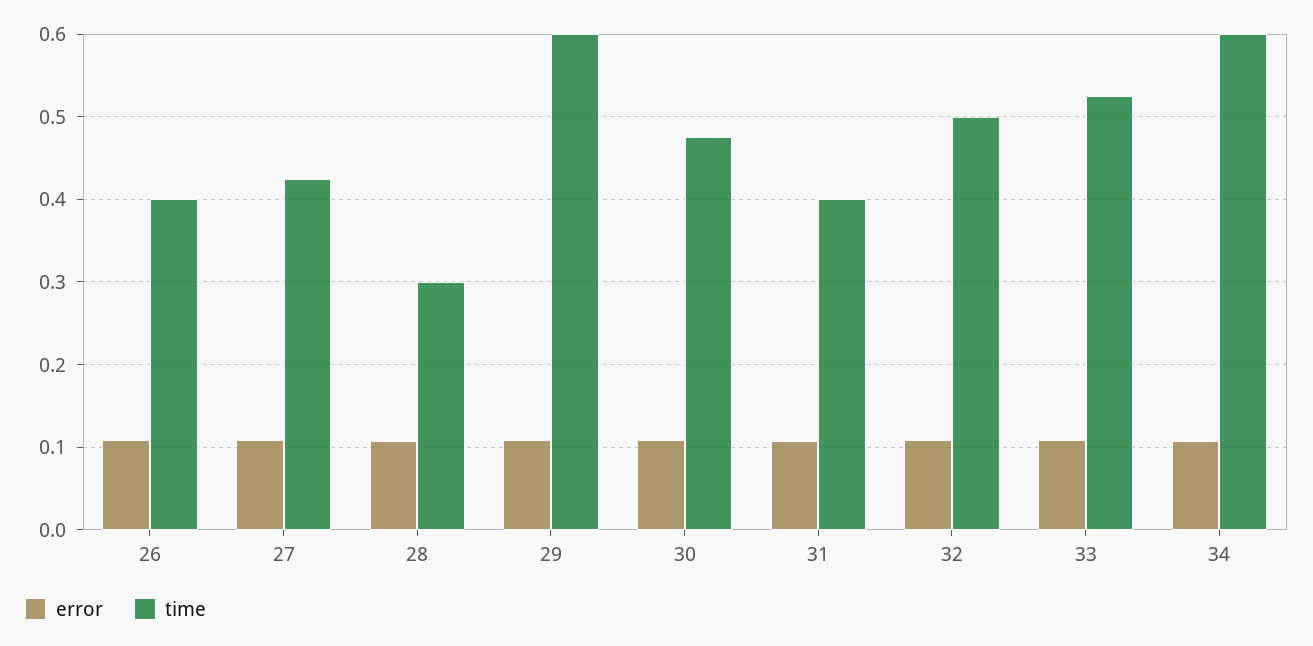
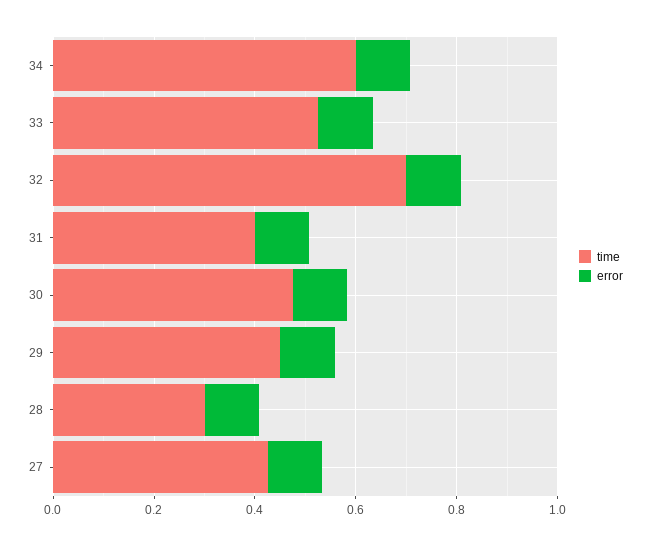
error, 26: 0.11 -> none
time, 26: 0.4 -> none
time, 29: 0.6 -> 0.45
time, 32: 0.5 -> 0.7

